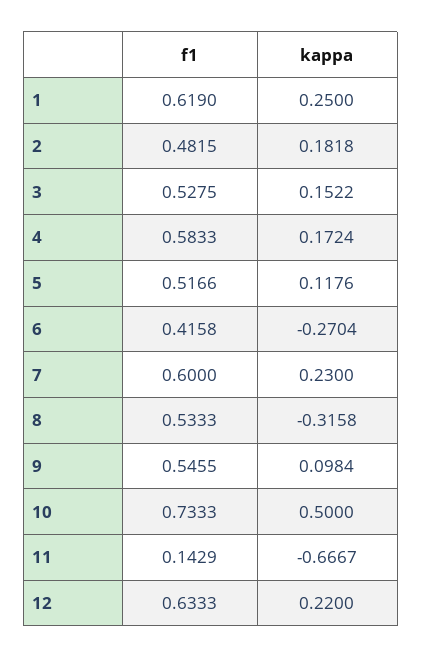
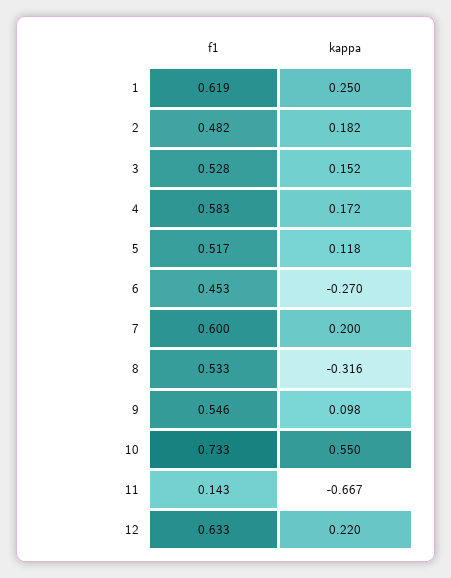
f1, 6: 0.4158 -> 0.453
kappa, 7: 0.23 -> 0.2
kappa, 10: 0.5 -> 0.55

